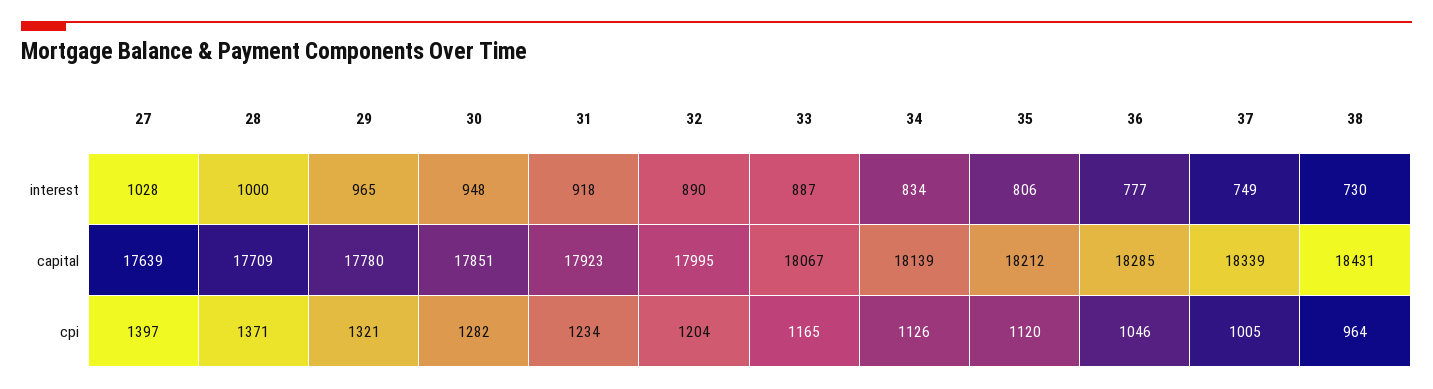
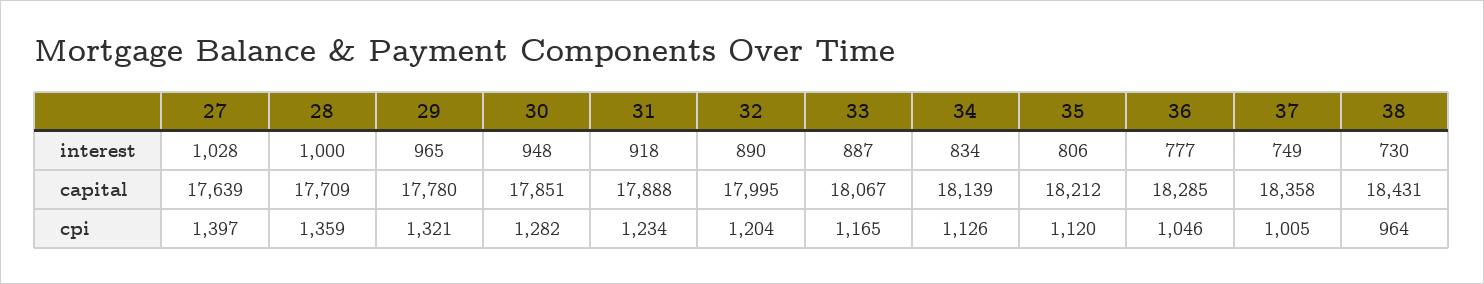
31, capital: 17923 -> 17888
37, capital: 18339 -> 18358
28, cpi: 1371 -> 1359

